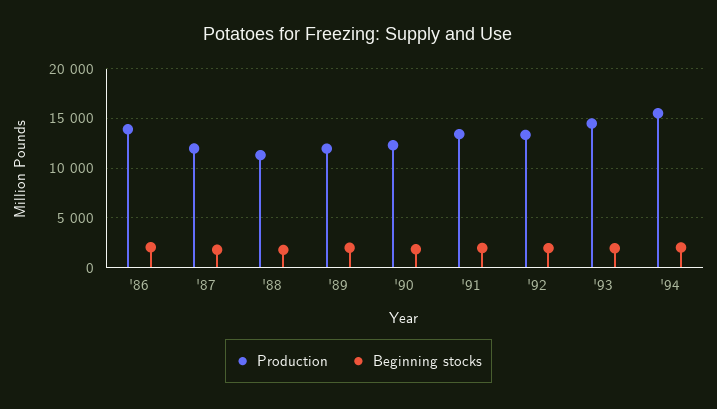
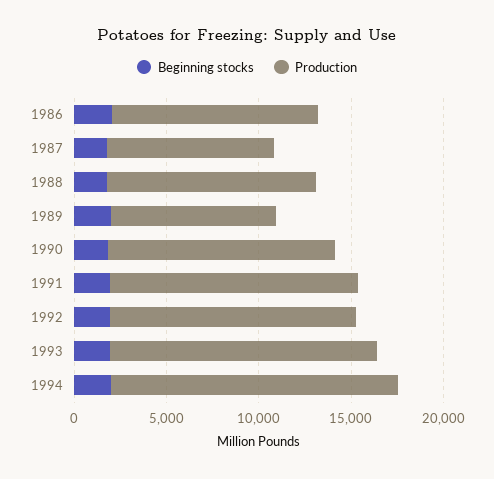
Production, '86: 14000 -> 11000
Production, '87: 12000 -> 9000
Production, '89: 12000 -> 9000

